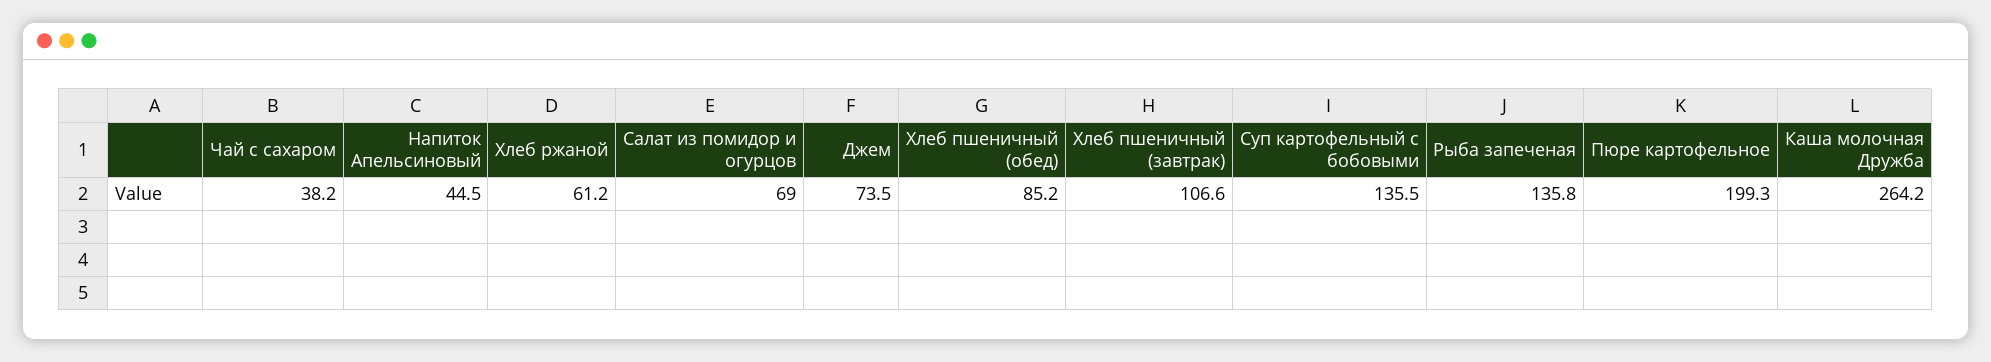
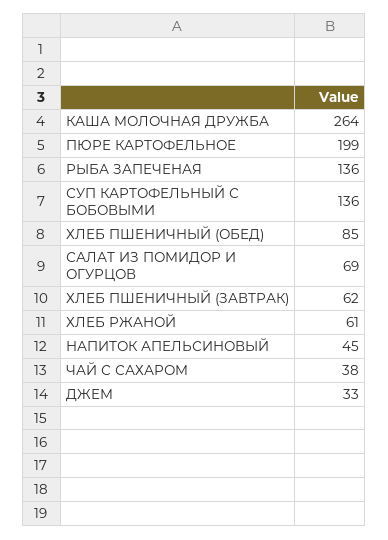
Джем: 73.5 -> 33
Хлеб пшеничный (завтрак): 106.6 -> 62

